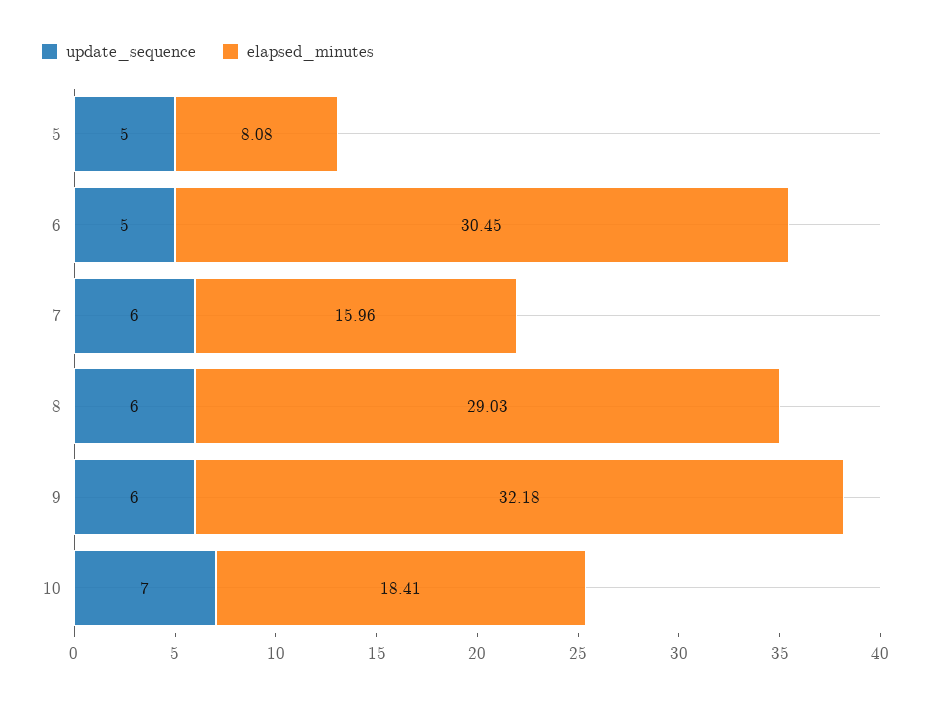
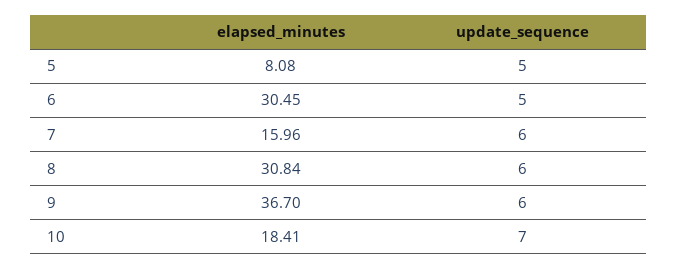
elapsed_minutes, 8: 29.03 -> 30.84
elapsed_minutes, 9: 32.18 -> 36.7

